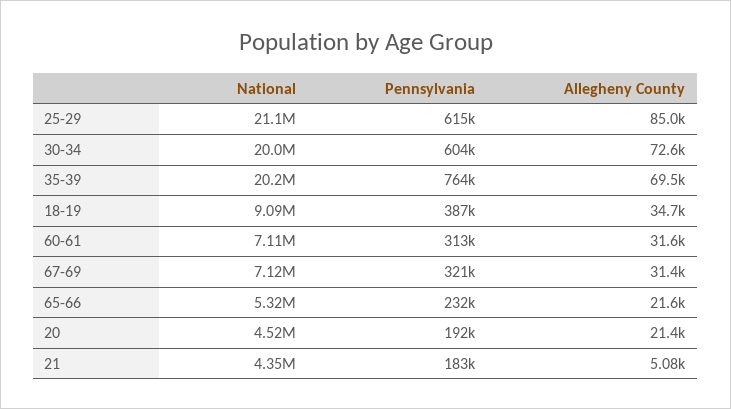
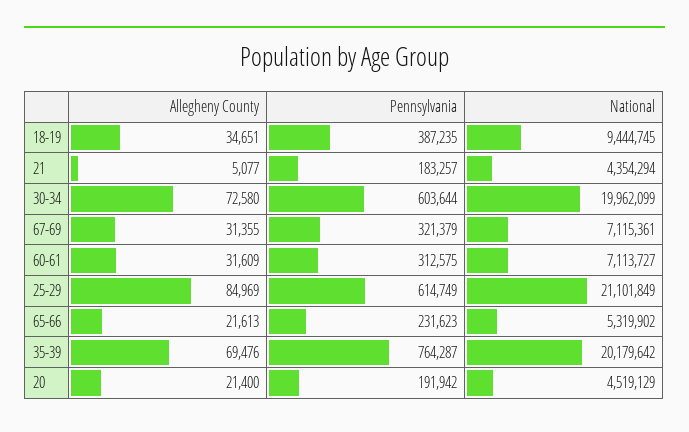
National, 18-19: 9090000 -> 9444745

